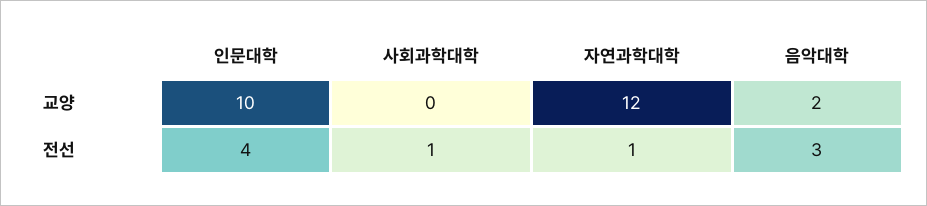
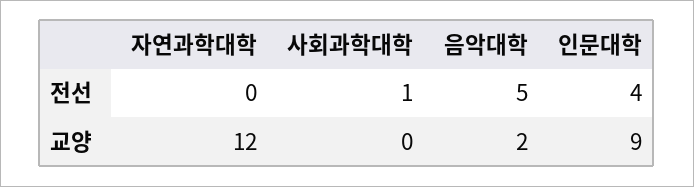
인문대학, 교양: 10 -> 9
자연과학대학, 전선: 1 -> 0
음악대학, 전선: 3 -> 5

